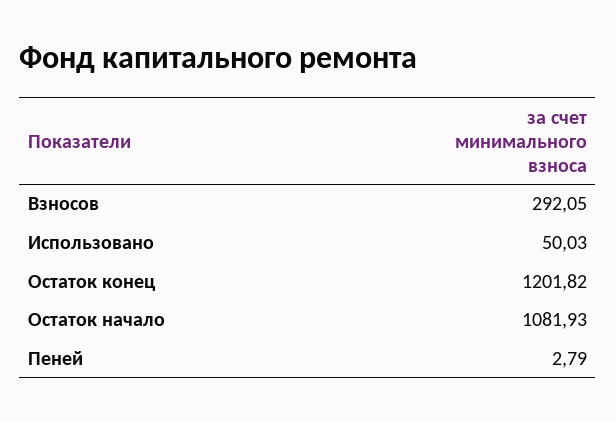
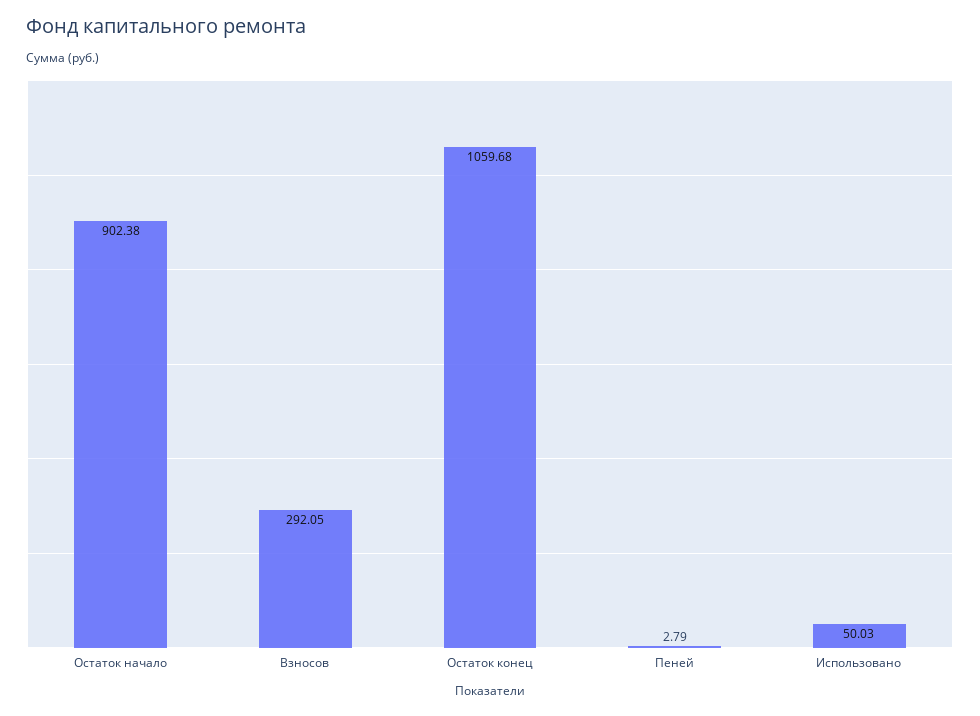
Остаток конец: 1201.82 -> 1059.68
Остаток начало: 1081.93 -> 902.38

